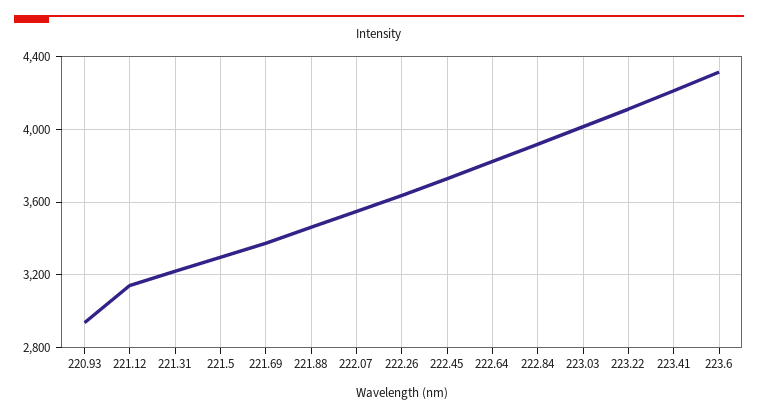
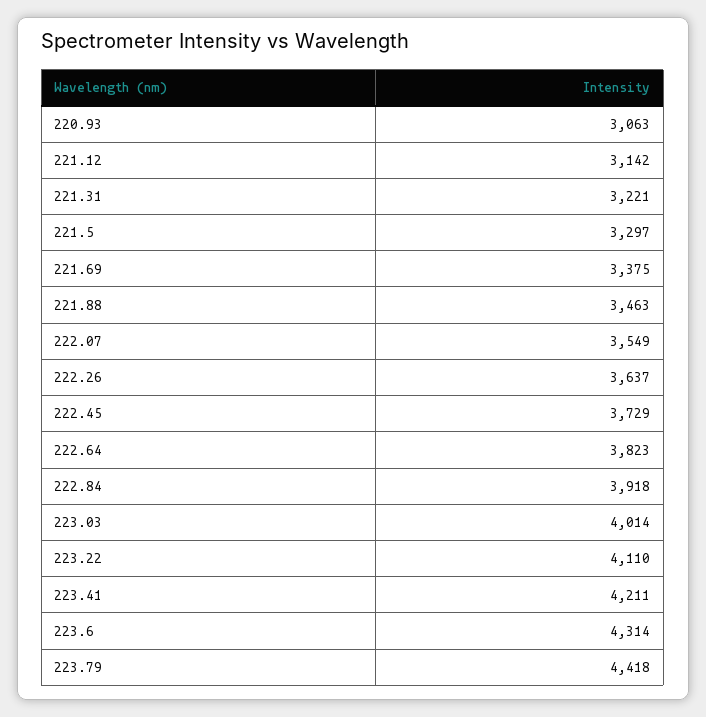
220.93: 2950 -> 3063
223.79: none -> 4418

